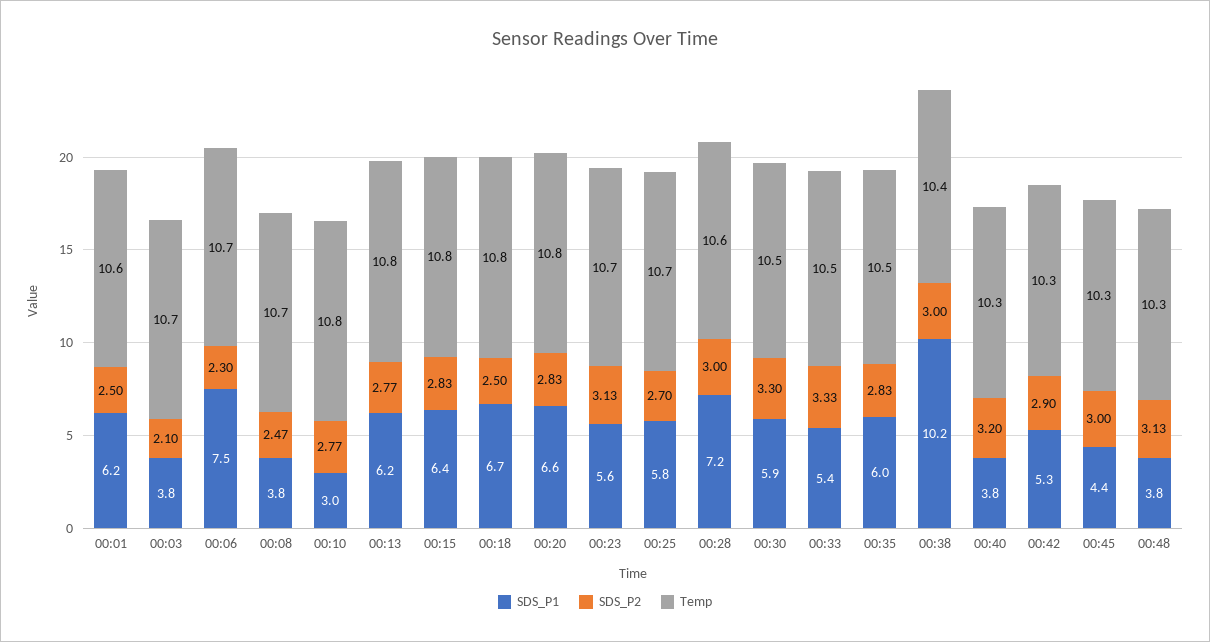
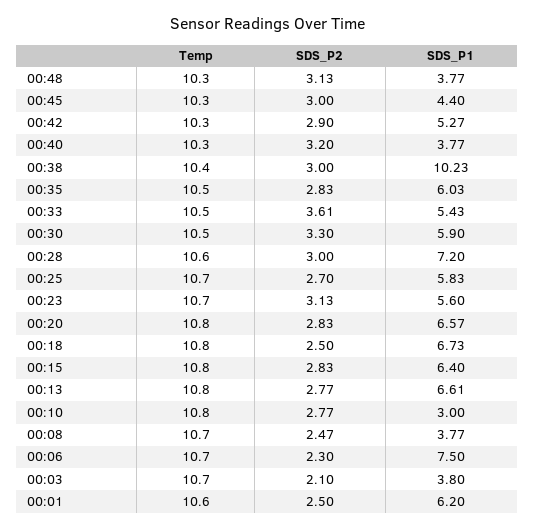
SDS_P1, 00:13: 6.2 -> 6.61
SDS_P2, 00:33: 3.33 -> 3.61

